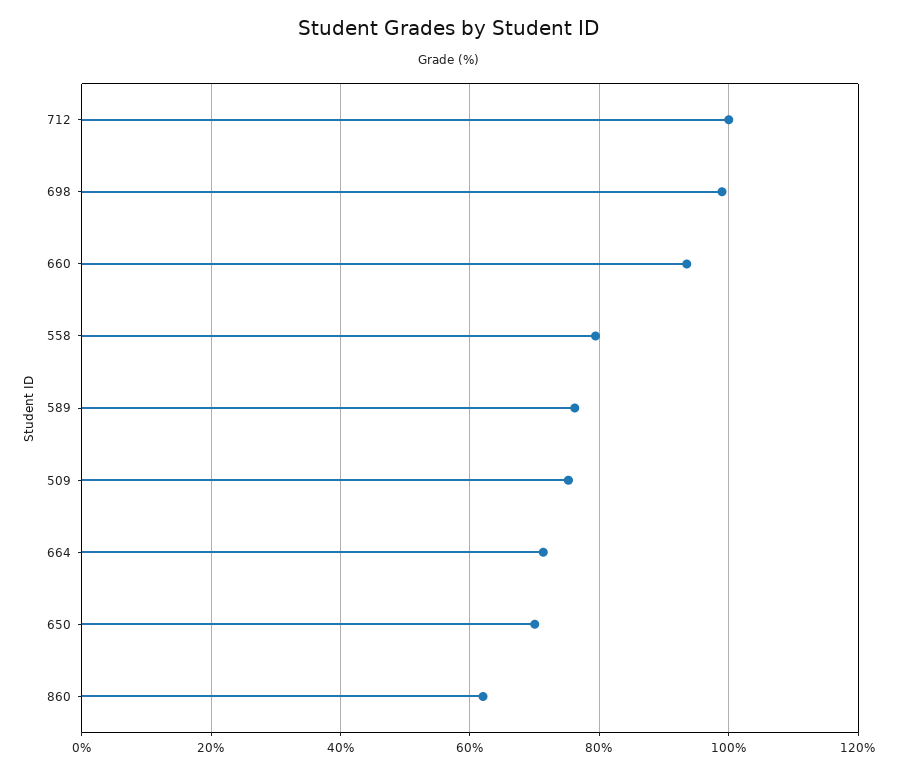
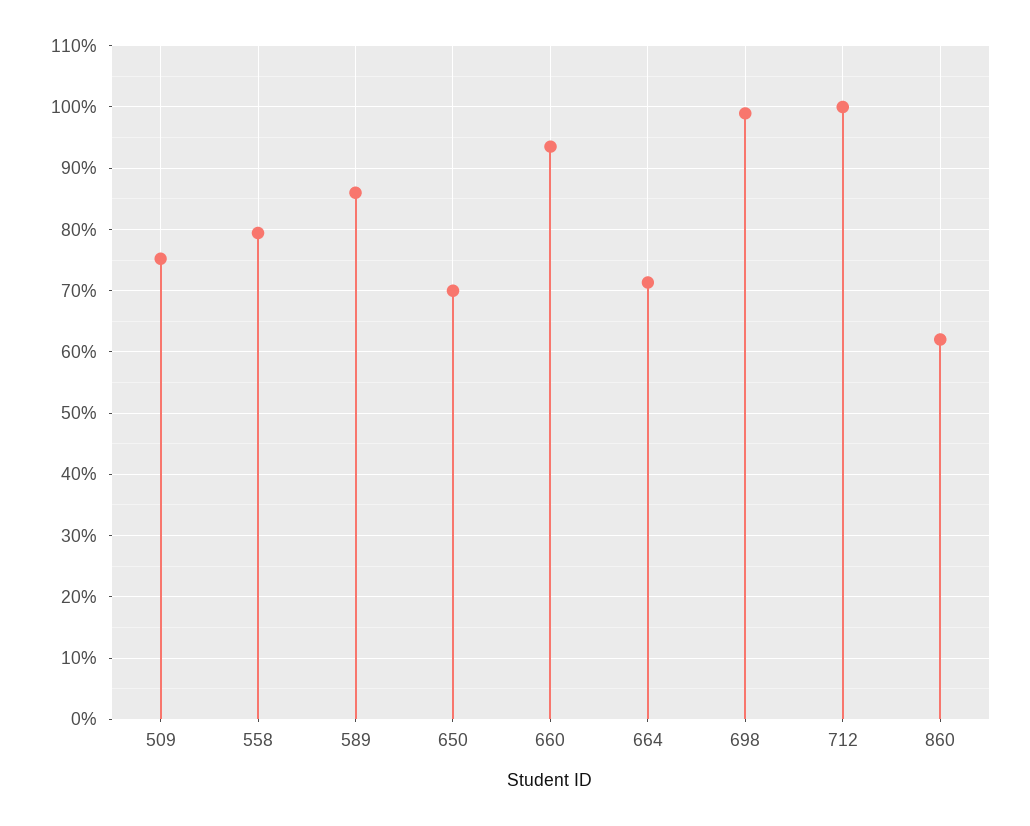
589: 76 -> 86

